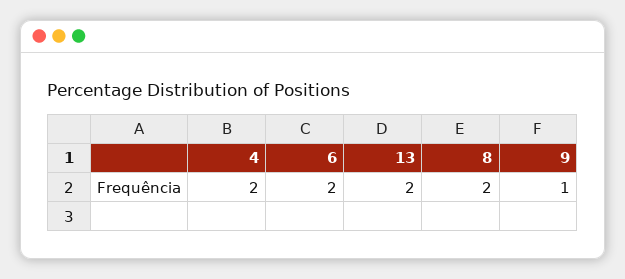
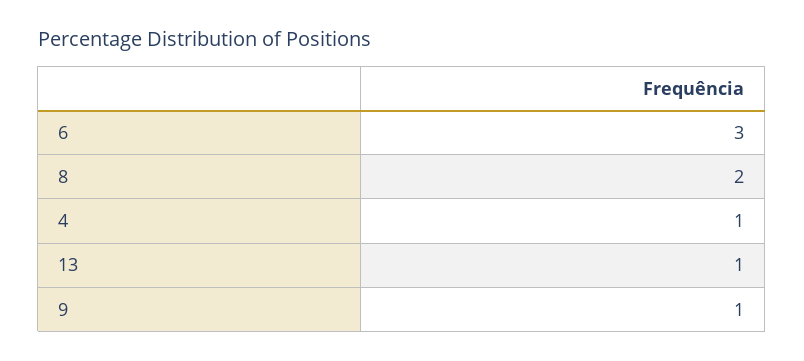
4: 2 -> 1
6: 2 -> 3
13: 2 -> 1

